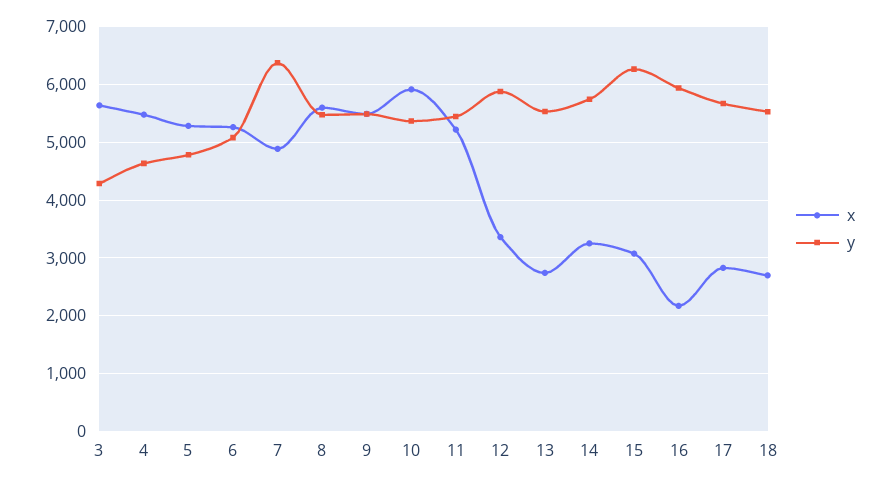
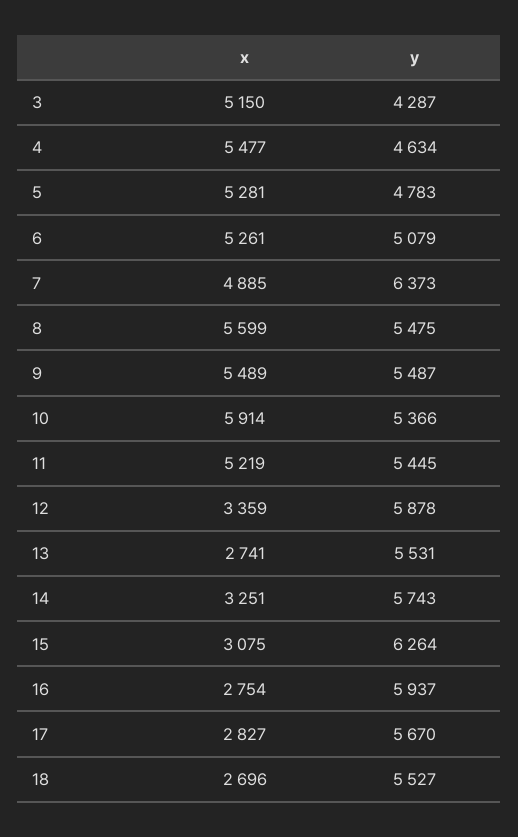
x, 3: 5600 -> 5150
x, 16: 2200 -> 2754

